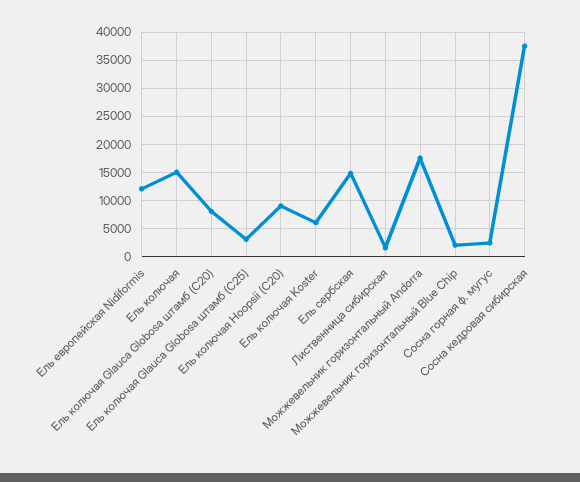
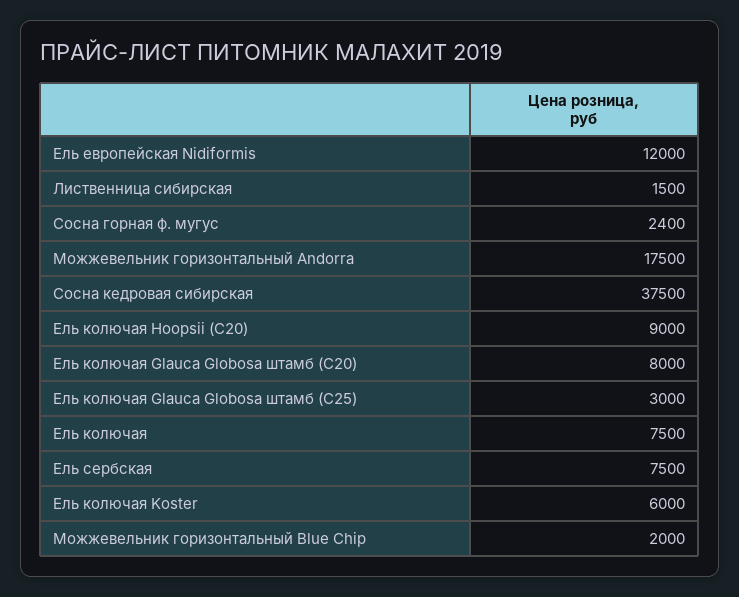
Ель колючая: 15000 -> 7500
Ель сербская: 15000 -> 7500

